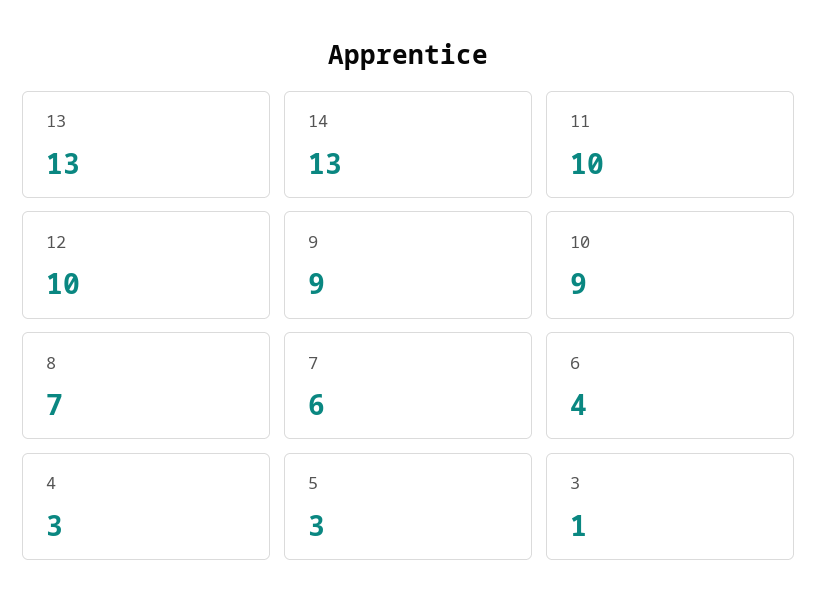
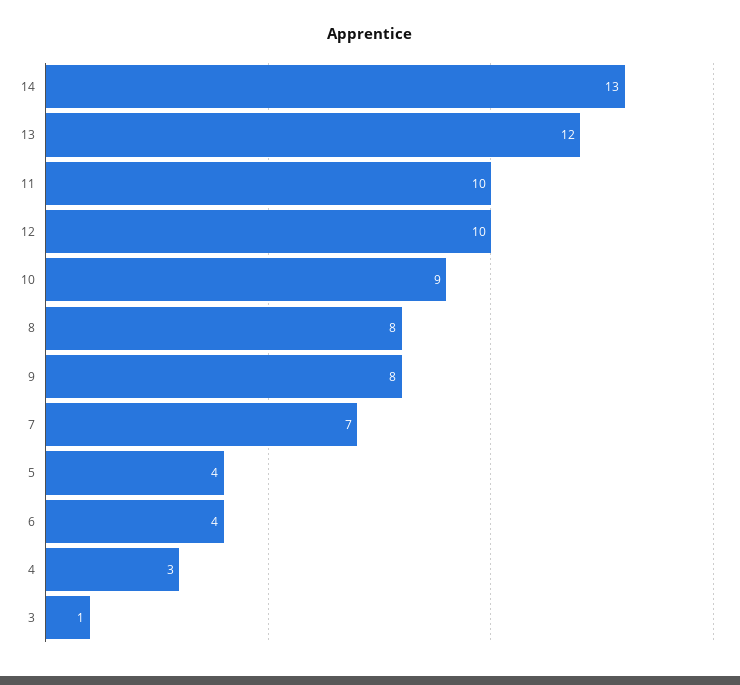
13: 13 -> 12
9: 9 -> 8
8: 7 -> 8
7: 6 -> 7
5: 3 -> 4

